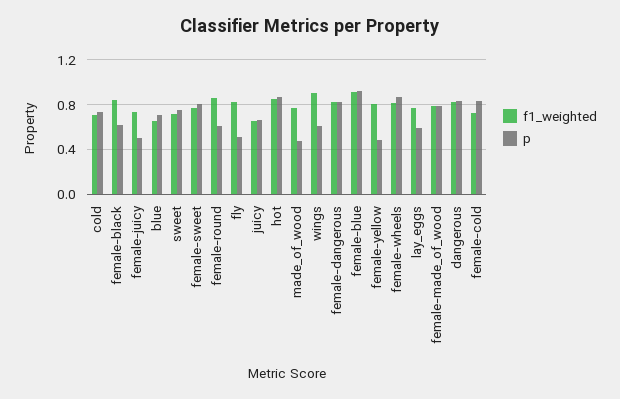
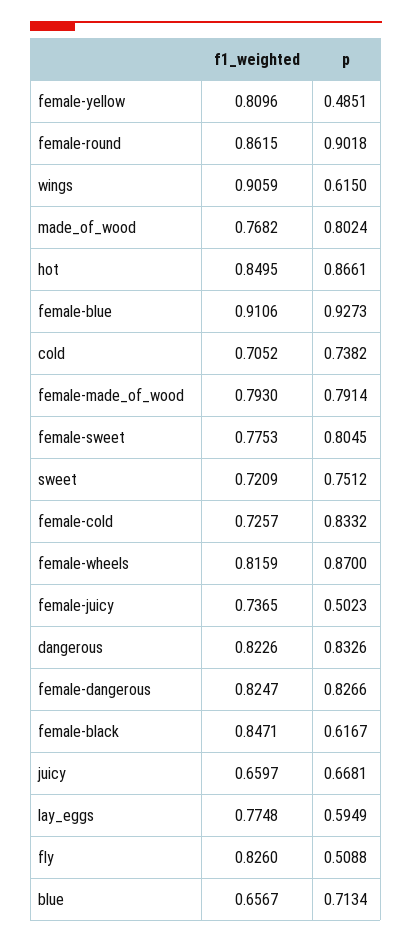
p, female-round: 0.6 -> 0.9018
p, made_of_wood: 0.5 -> 0.8024

